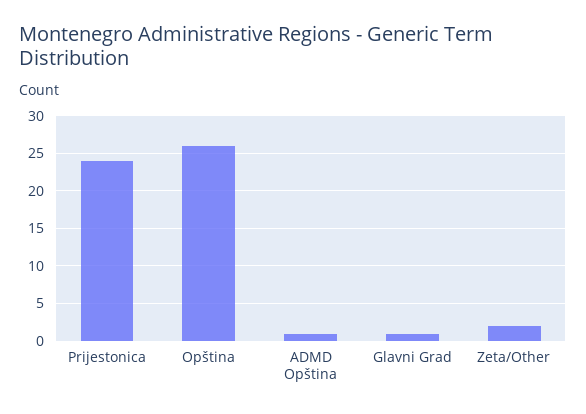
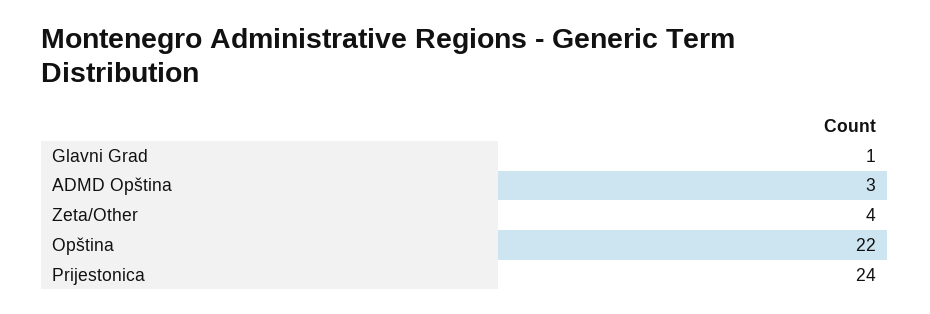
Opština: 26 -> 22
ADMD Opština: 1 -> 3
Zeta/Other: 2 -> 4

